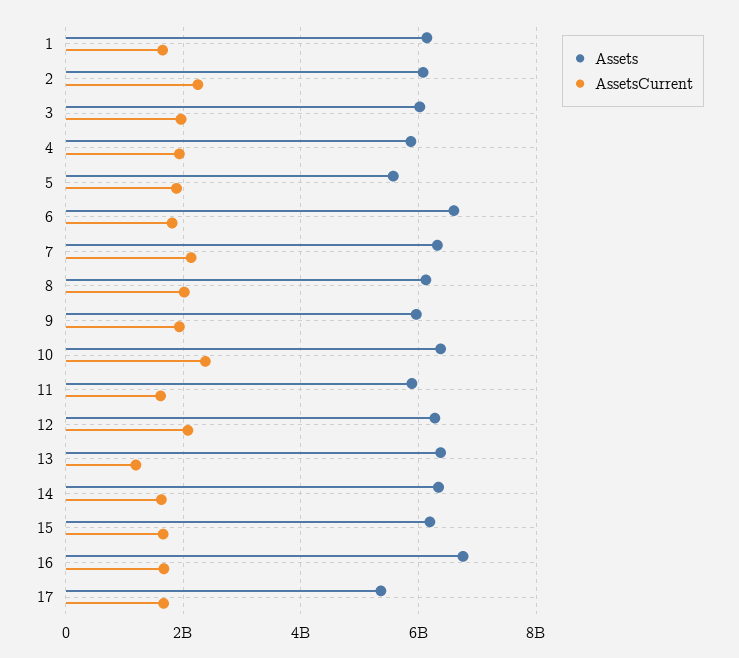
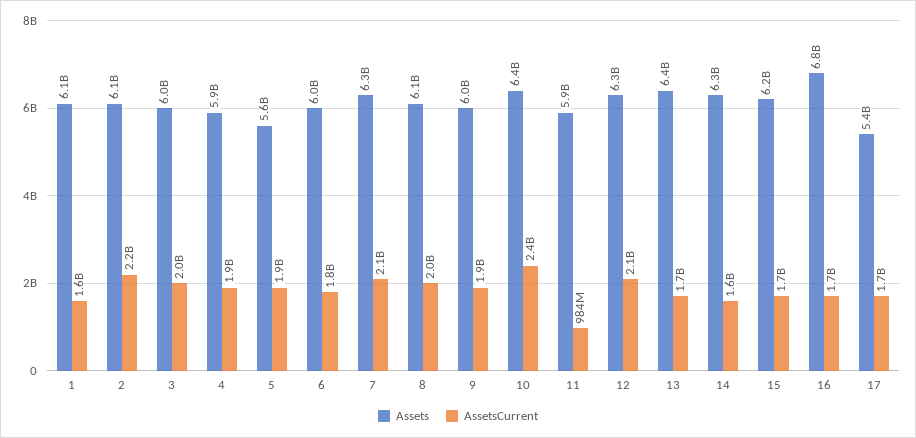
Assets, 6: 6600000000 -> 6000000000
AssetsCurrent, 11: 1600000000 -> 984000000
AssetsCurrent, 13: 1200000000 -> 1700000000

